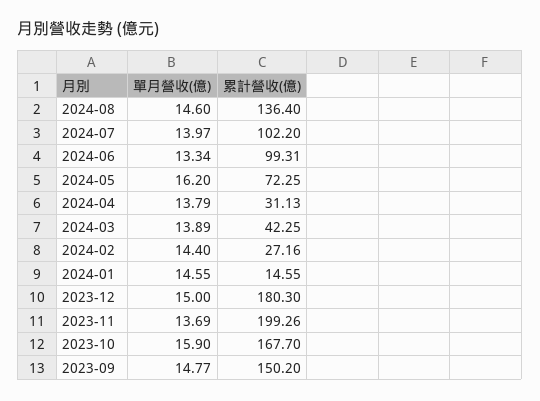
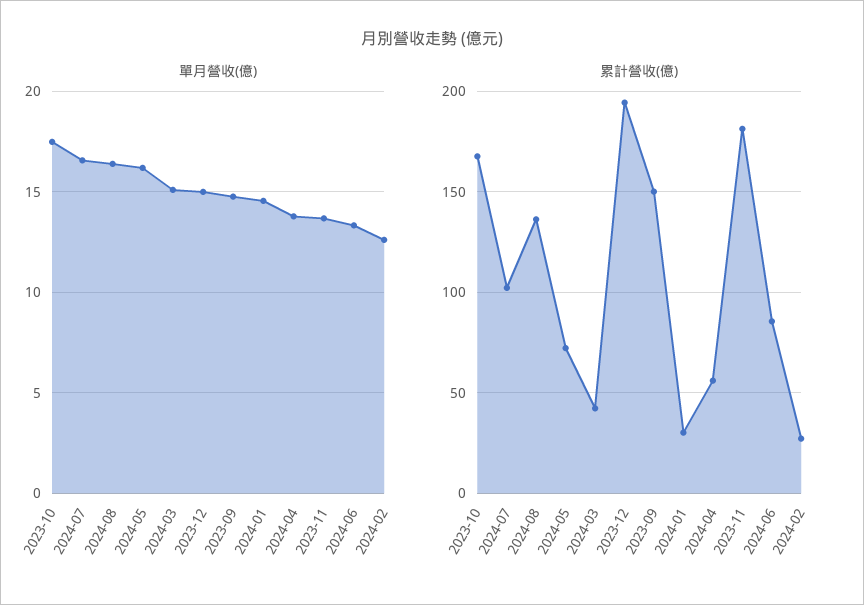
單月營收(億), 2024-08: 14.6 -> 16.5
單月營收(億), 2024-07: 13.97 -> 16.5
累計營收(億), 2024-06: 99.31 -> 85
累計營收(億), 2024-04: 31.13 -> 55
單月營收(億), 2024-03: 13.89 -> 15
單月營收(億), 2024-02: 14.4 -> 12.5
累計營收(億), 2024-01: 14.55 -> 30
累計營收(億), 2023-12: 180.3 -> 195
累計營收(億), 2023-11: 199.26 -> 180
單月營收(億), 2023-10: 15.9 -> 17.5

